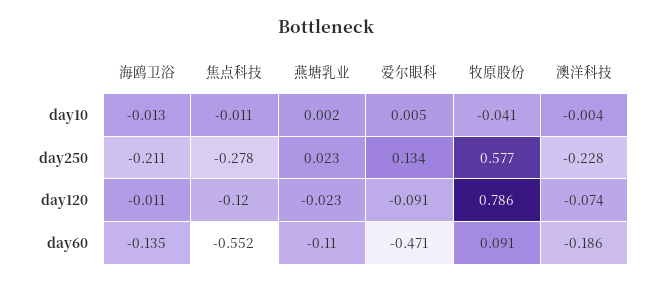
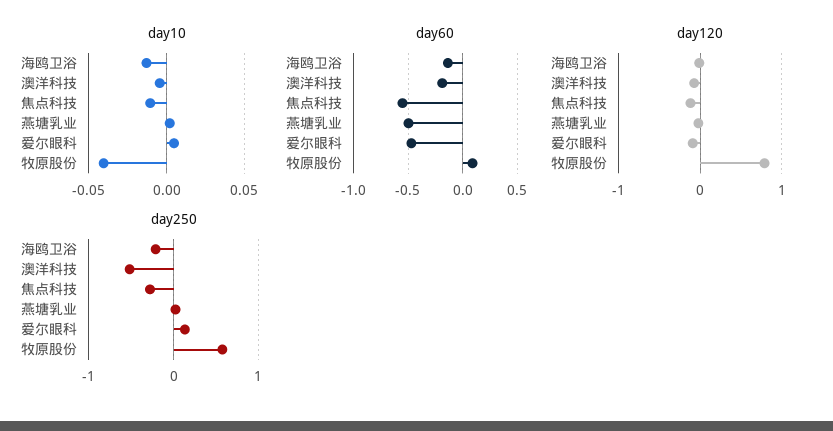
day250, 澳洋科技: -0.228 -> -0.5
day60, 燕塘乳业: -0.11 -> -0.5

